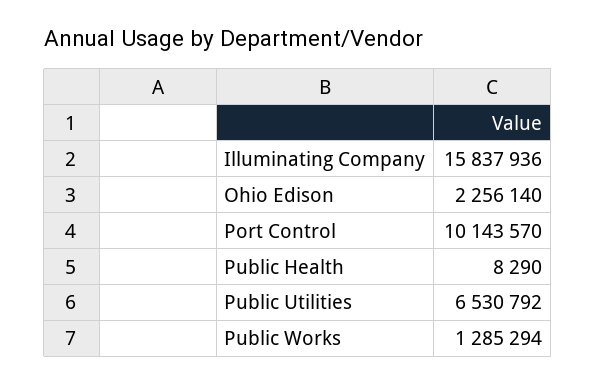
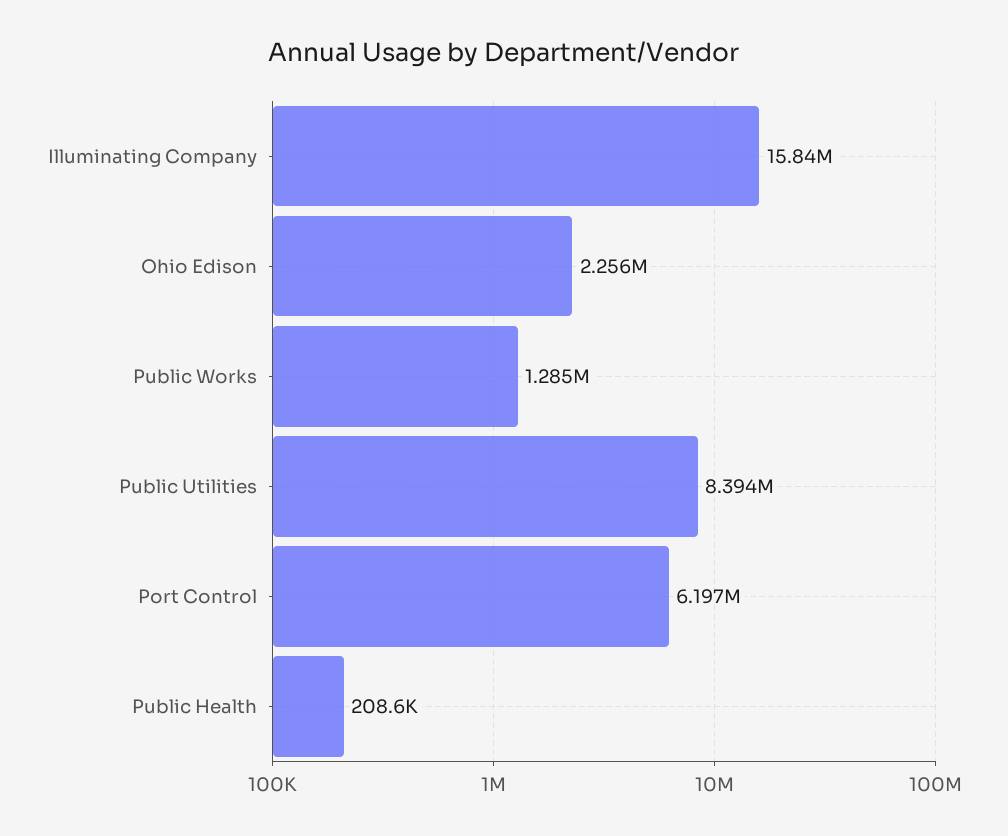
Port Control: 10143570 -> 6197000
Public Health: 8290 -> 208600
Public Utilities: 6530792 -> 8394000

